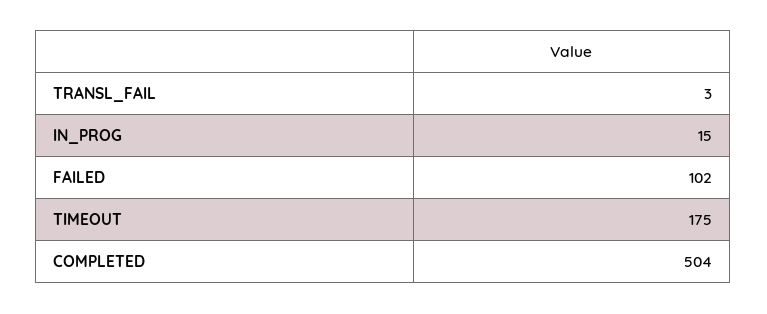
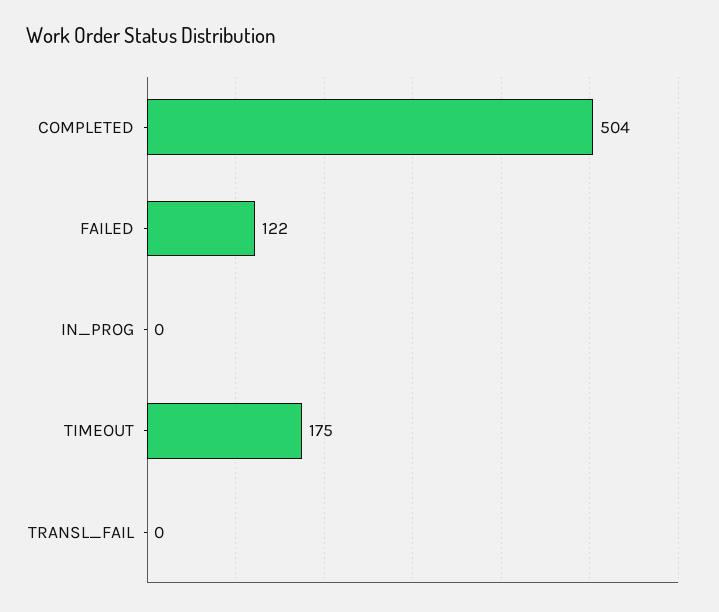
TRANSL_FAIL: 3 -> 0
IN_PROG: 15 -> 0
FAILED: 102 -> 122

